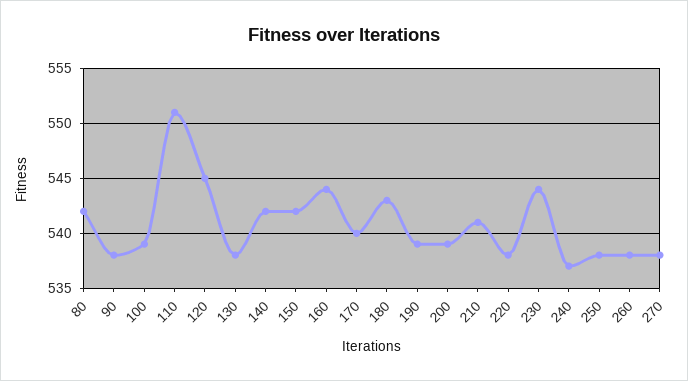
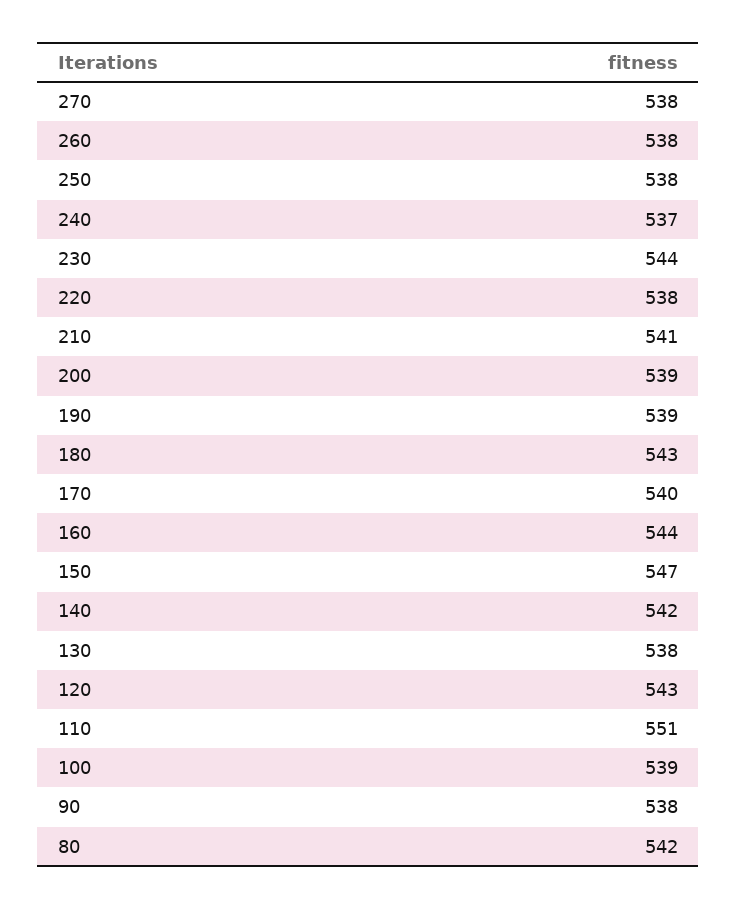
120: 545 -> 543
150: 542 -> 547

